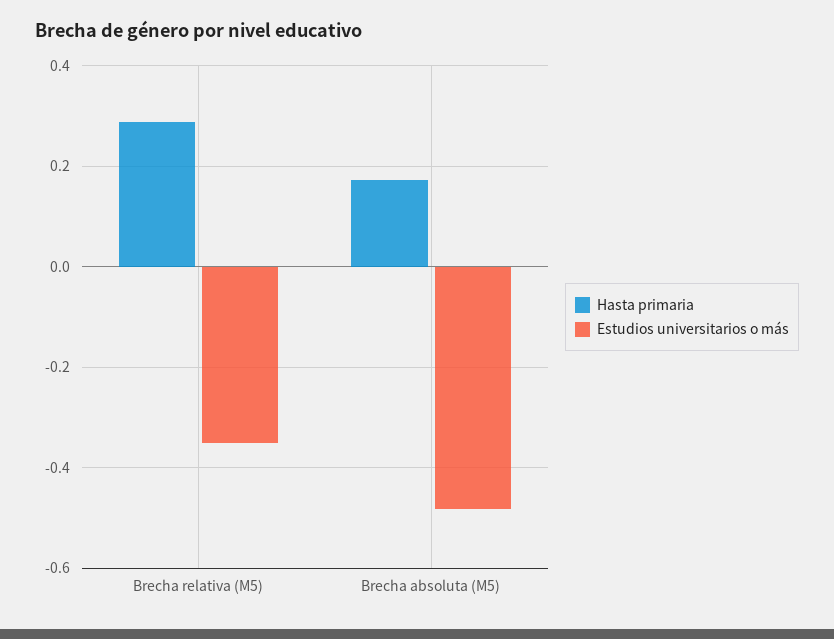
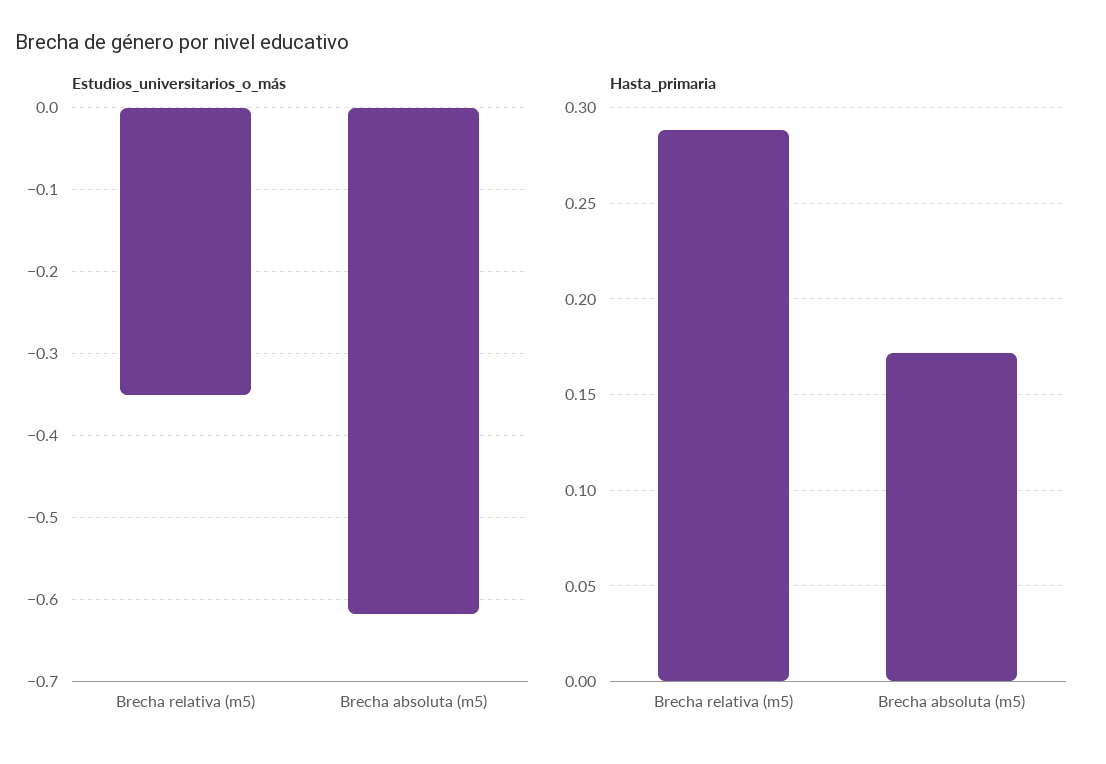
Estudios universitarios o más, Brecha absoluta (M5): -0.48 -> -0.62

